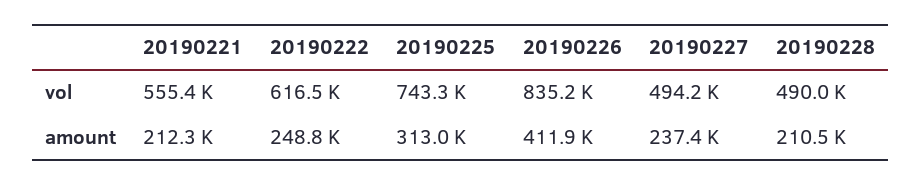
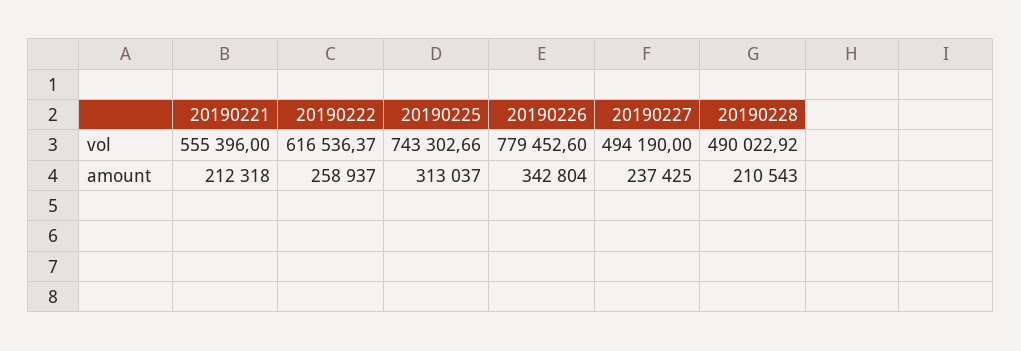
20190226, vol: 835200 -> 779452.6
20190222, amount: 248800 -> 258937
20190226, amount: 411900 -> 342804

